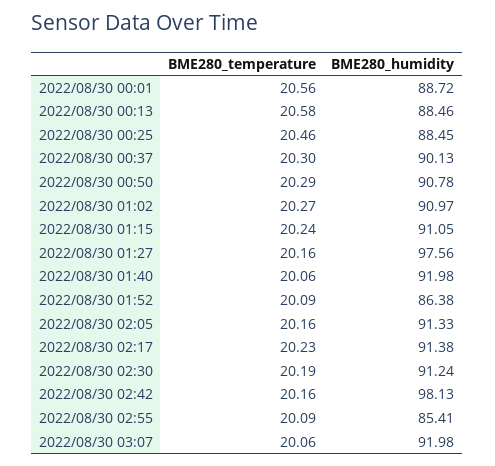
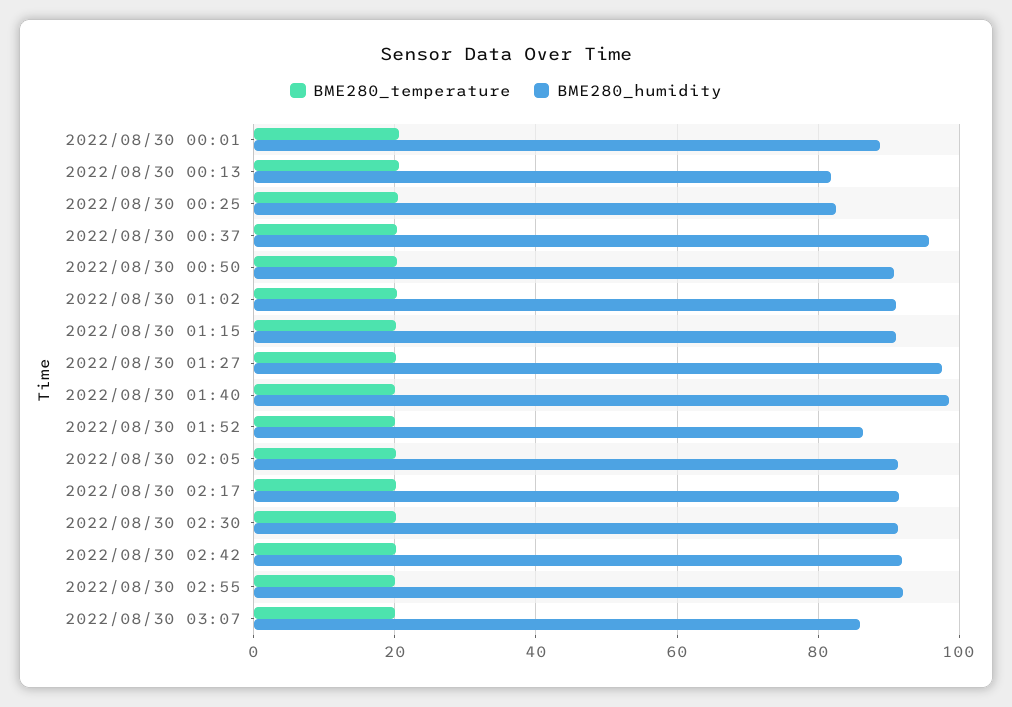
BME280_humidity, 2022/08/30 00:13: 88.46 -> 82
BME280_humidity, 2022/08/30 00:25: 88.45 -> 82
BME280_humidity, 2022/08/30 00:37: 90.13 -> 96
BME280_humidity, 2022/08/30 01:40: 91.98 -> 98
BME280_humidity, 2022/08/30 02:42: 98.13 -> 92
BME280_humidity, 2022/08/30 02:55: 85.41 -> 92
BME280_humidity, 2022/08/30 03:07: 91.98 -> 86

